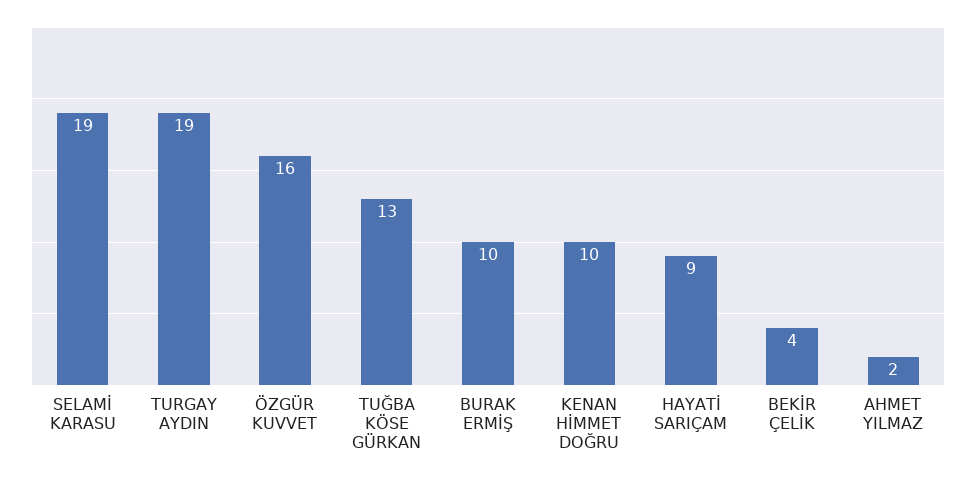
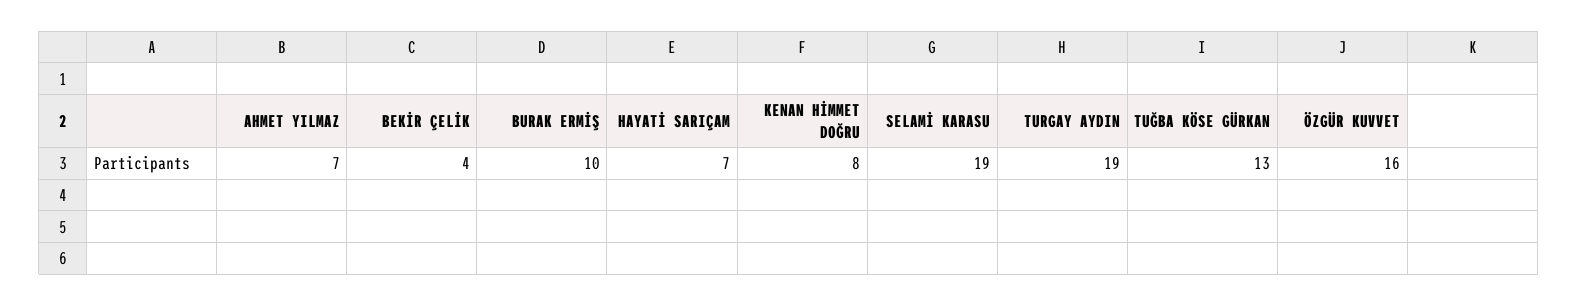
KENAN HİMMET DOĞRU: 10 -> 8
HAYATİ SARIÇAM: 9 -> 7
AHMET YILMAZ: 2 -> 7

